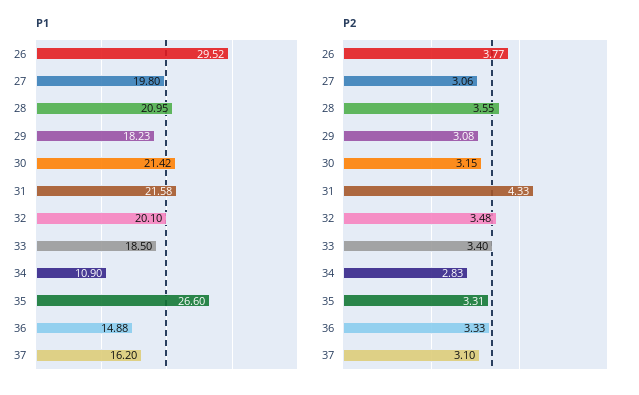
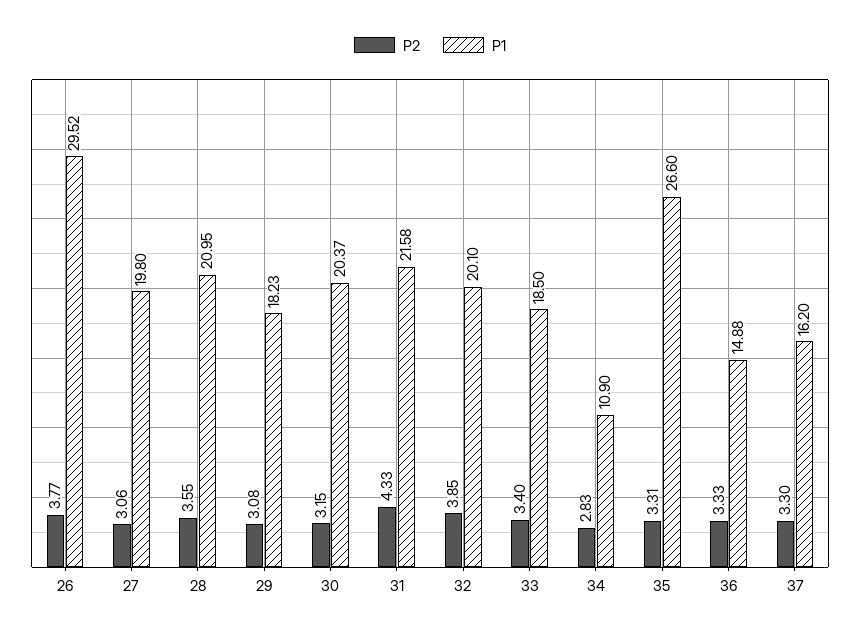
P1, 30: 21.42 -> 20.37
P2, 32: 3.48 -> 3.85
P2, 37: 3.1 -> 3.3

